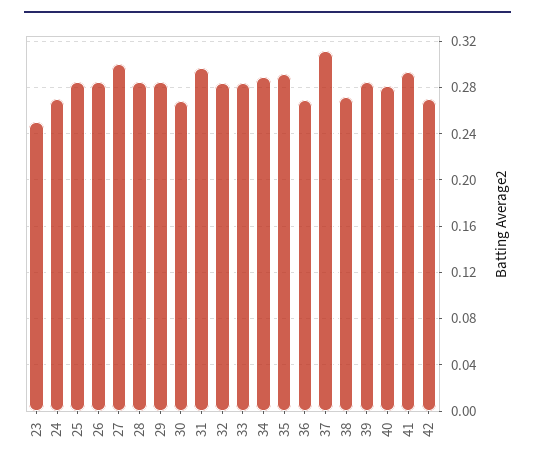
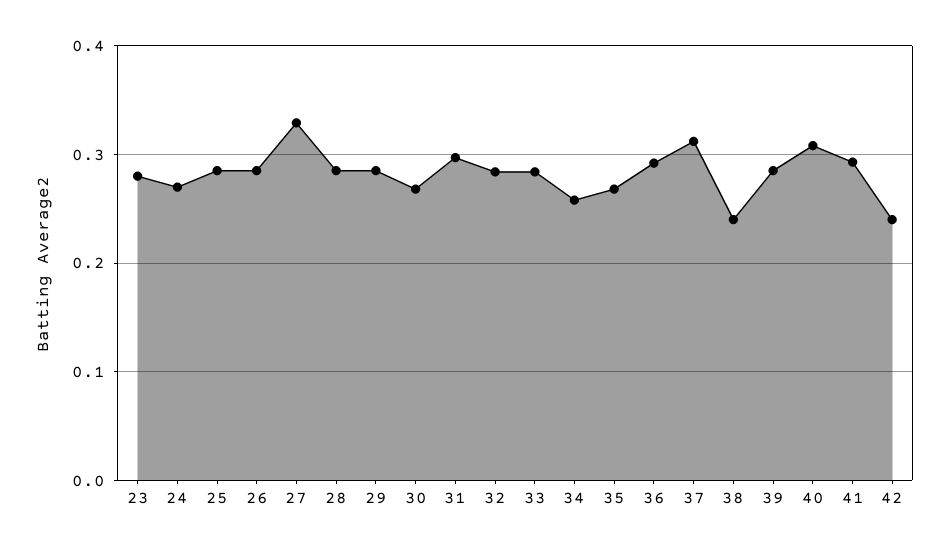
23: 0.25 -> 0.28
27: 0.3 -> 0.33
34: 0.29 -> 0.26
35: 0.29 -> 0.27
36: 0.27 -> 0.29
38: 0.27 -> 0.24
40: 0.28 -> 0.31
42: 0.27 -> 0.24

